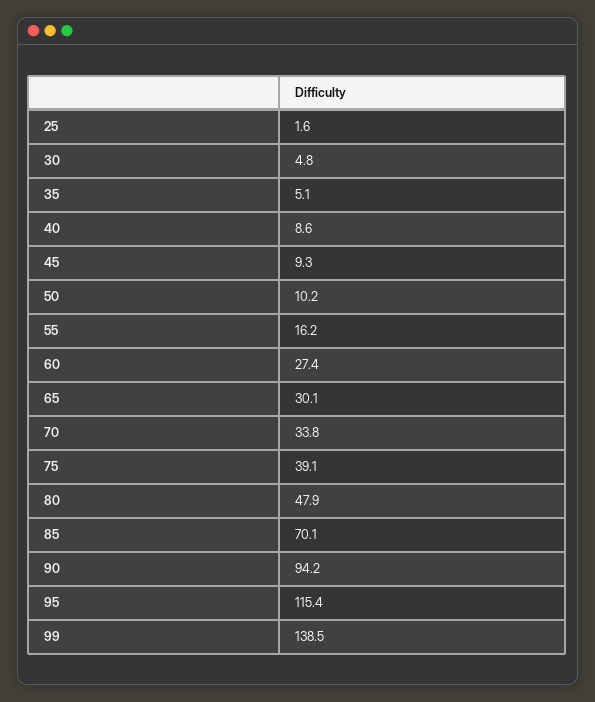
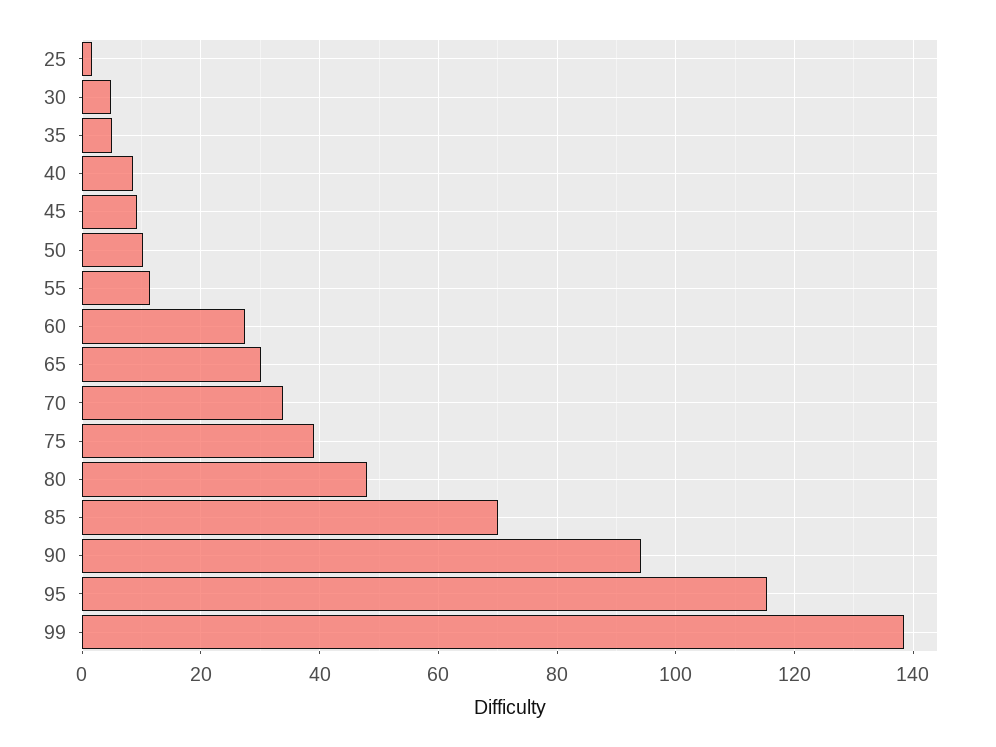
55: 16.2 -> 12

